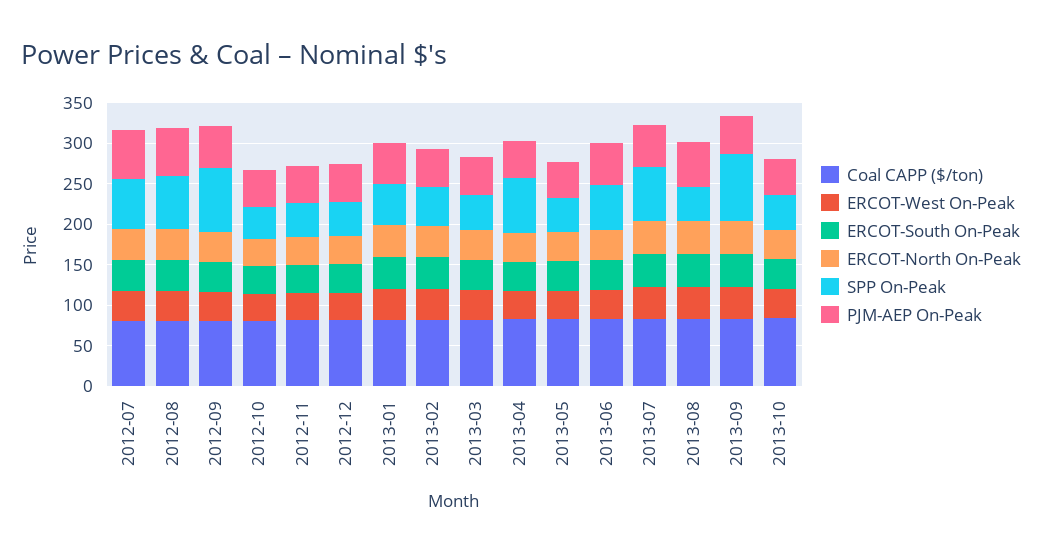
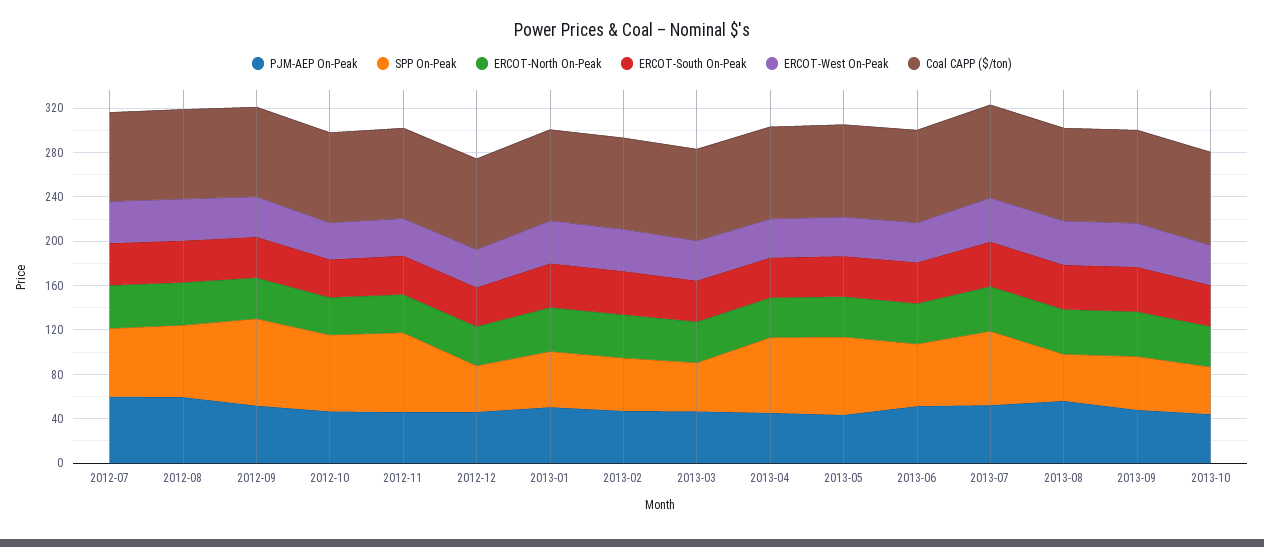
SPP On-Peak, 2012-10: 40 -> 70
SPP On-Peak, 2012-11: 40 -> 70
SPP On-Peak, 2013-05: 40 -> 70
SPP On-Peak, 2013-09: 80 -> 50

